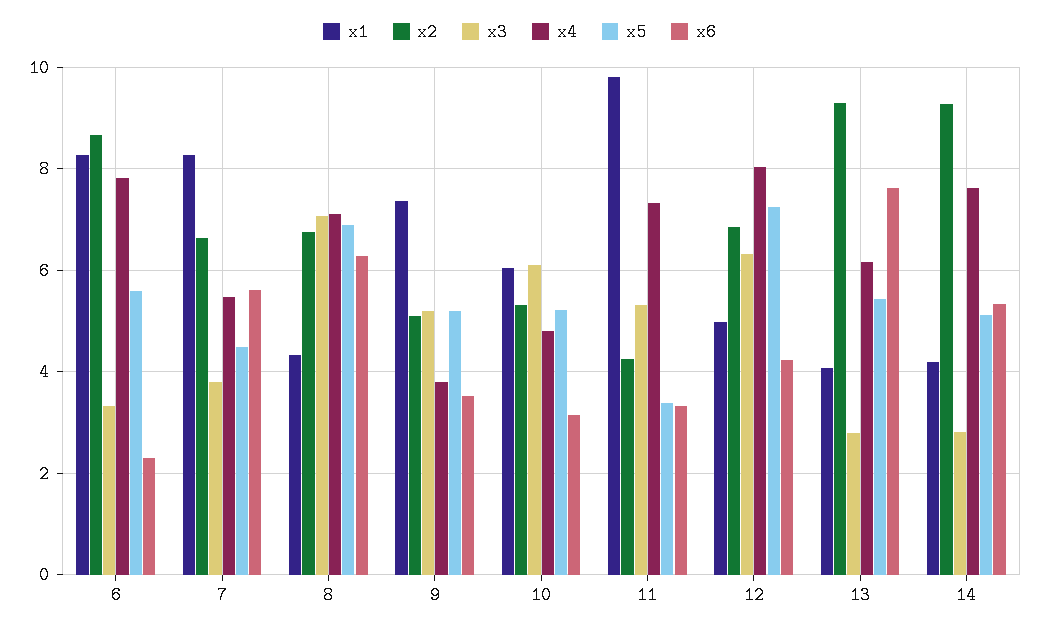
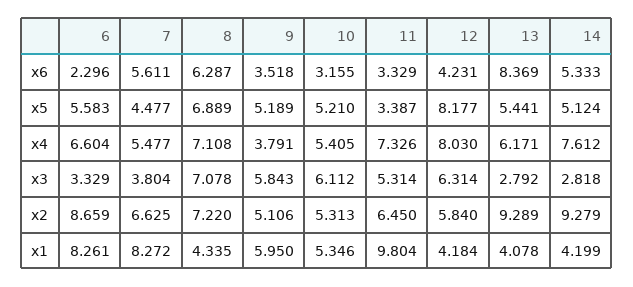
x4, 6: 7.8 -> 6.604
x2, 8: 6.8 -> 7.22
x1, 9: 7.4 -> 5.95
x3, 9: 5.2 -> 5.843
x1, 10: 6 -> 5.346
x4, 10: 4.8 -> 5.405
x2, 11: 4.2 -> 6.45
x1, 12: 5 -> 4.184
x2, 12: 6.8 -> 5.84
x5, 12: 7.2 -> 8.177
x6, 13: 7.6 -> 8.369

